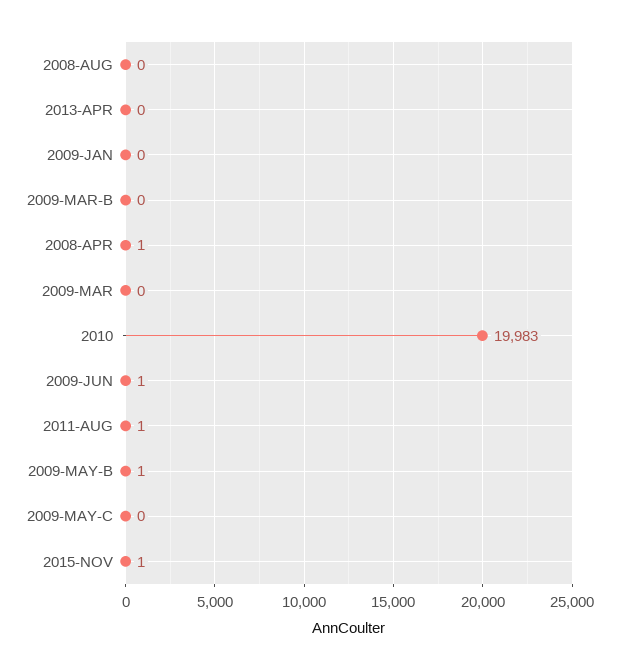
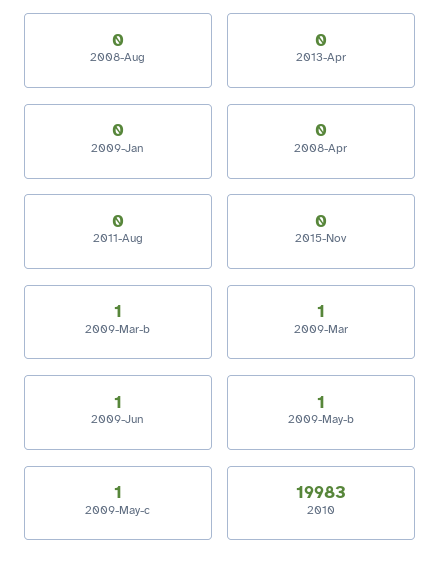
2009-MAR-B: 0 -> 1
2008-APR: 1 -> 0
2009-MAR: 0 -> 1
2011-AUG: 1 -> 0
2009-MAY-C: 0 -> 1
2015-NOV: 1 -> 0

